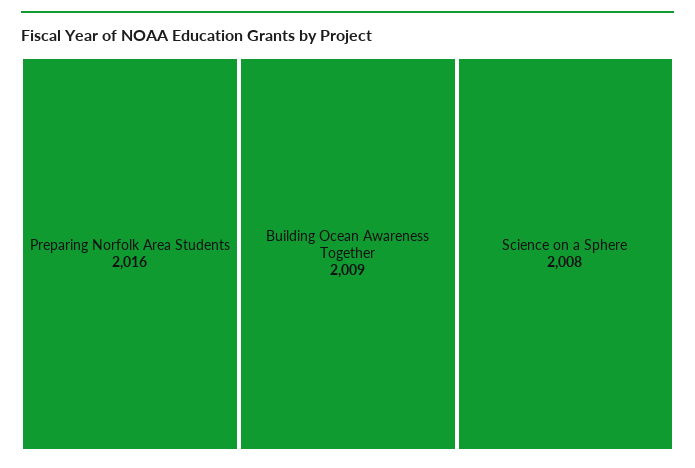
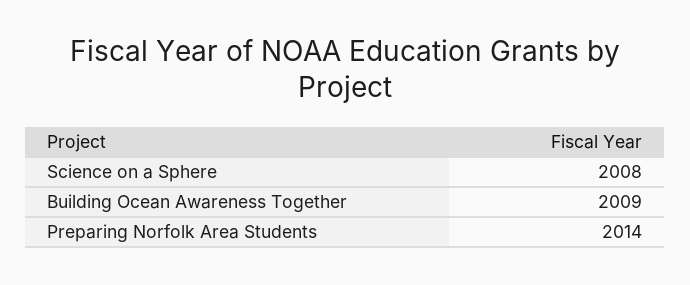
Preparing Norfolk Area Students: 2016 -> 2014

